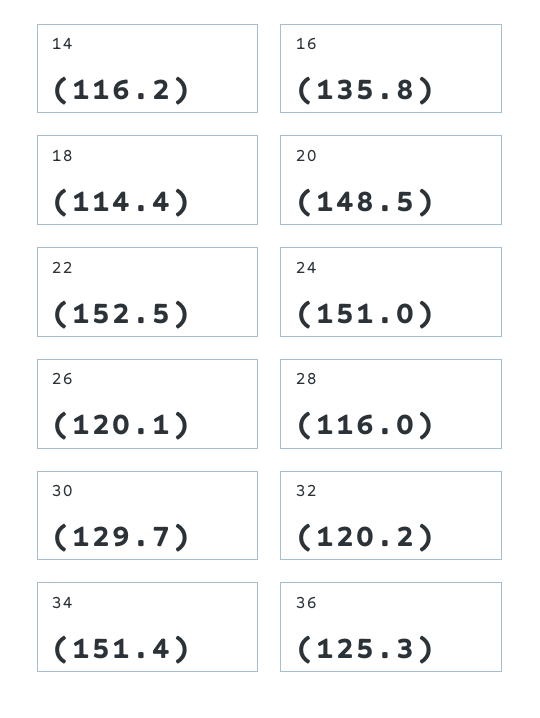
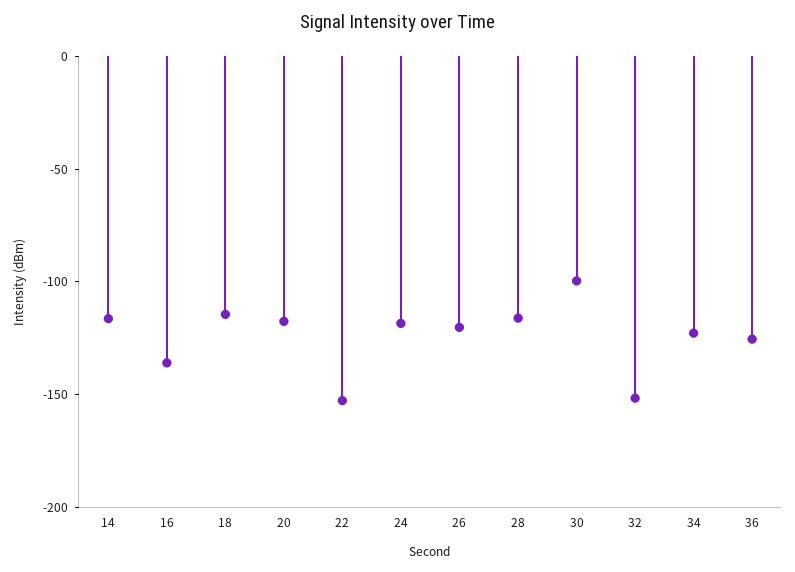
20: -148.5 -> -120
24: -151 -> -120
30: -129.7 -> -100
32: -120.2 -> -150
34: -151.4 -> -120

